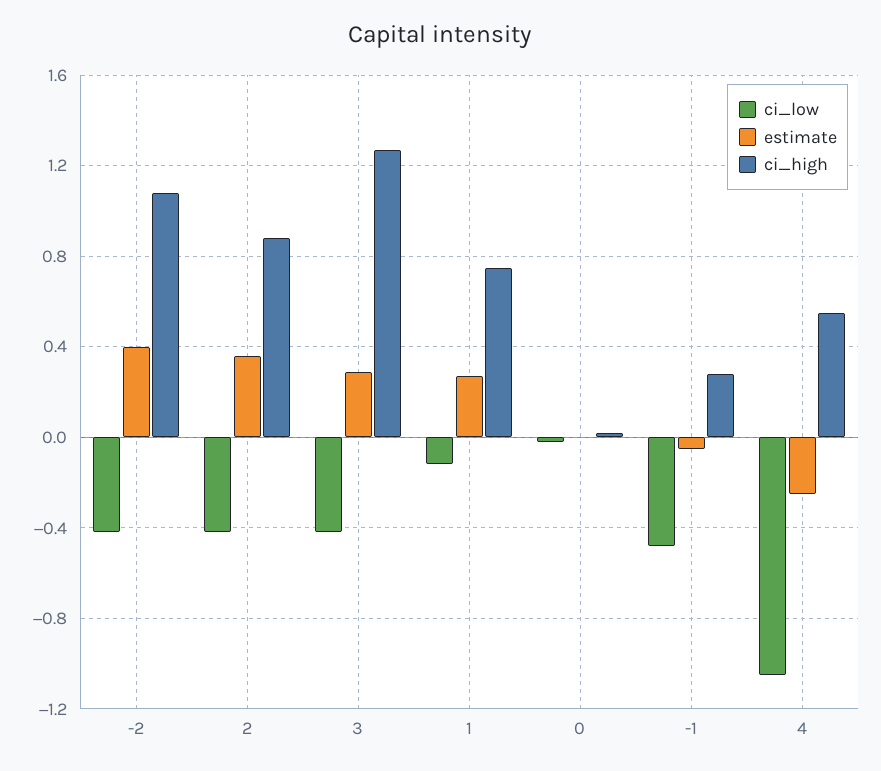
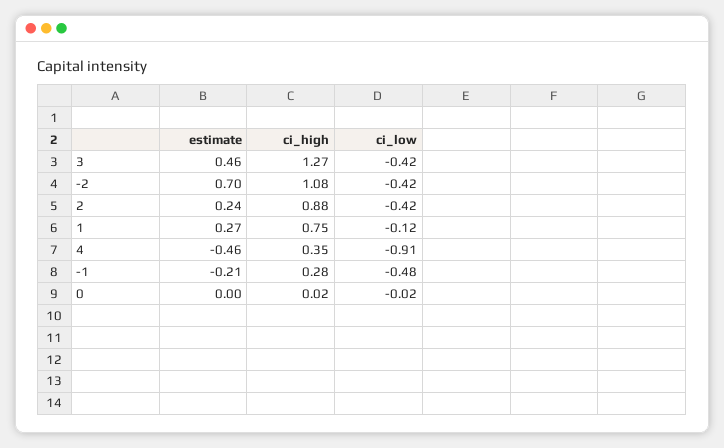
estimate, -2: 0.4 -> 0.7
estimate, 2: 0.35 -> 0.24
estimate, 3: 0.3 -> 0.46
estimate, -1: -0.05 -> -0.21
ci_low, 4: -1.05 -> -0.91
estimate, 4: -0.25 -> -0.46
ci_high, 4: 0.55 -> 0.35

